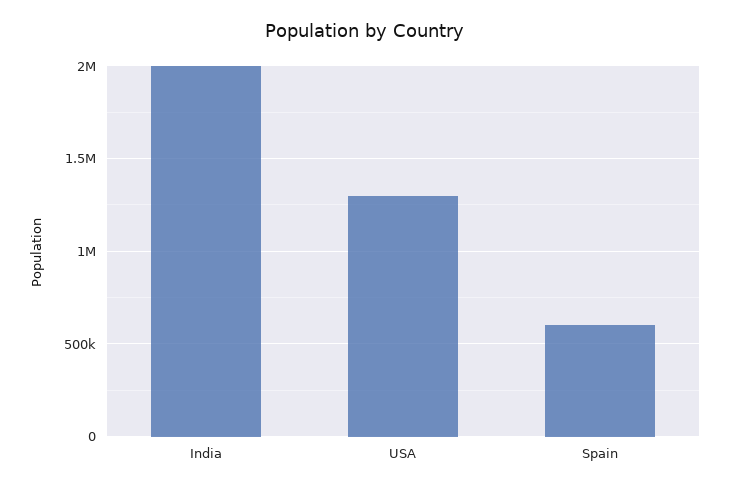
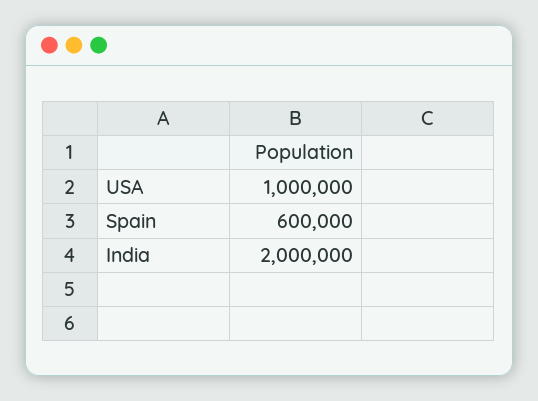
USA: 1300000 -> 1000000

